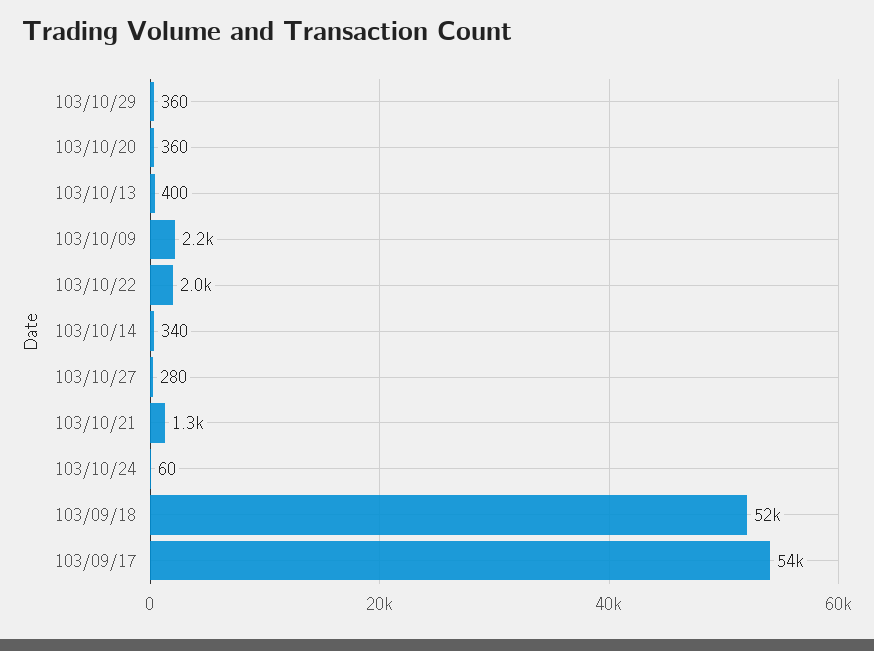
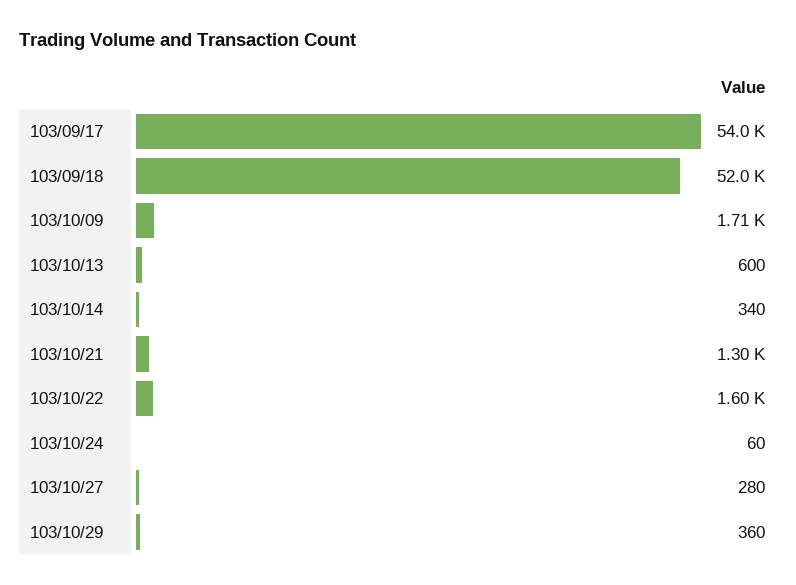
103/10/20: 360 -> none
103/10/13: 400 -> 600
103/10/09: 2200 -> 1710
103/10/22: 2000 -> 1600

